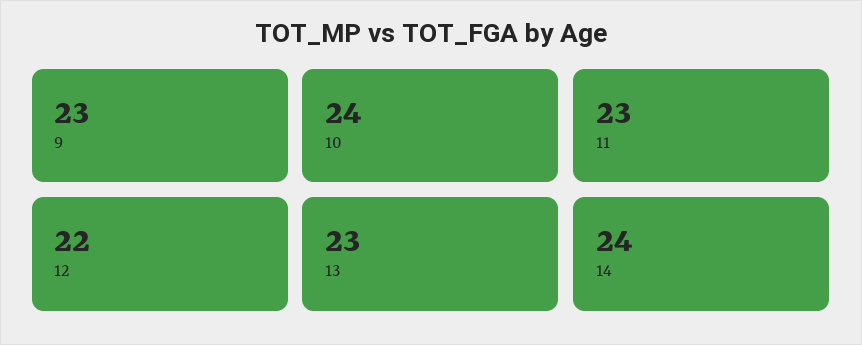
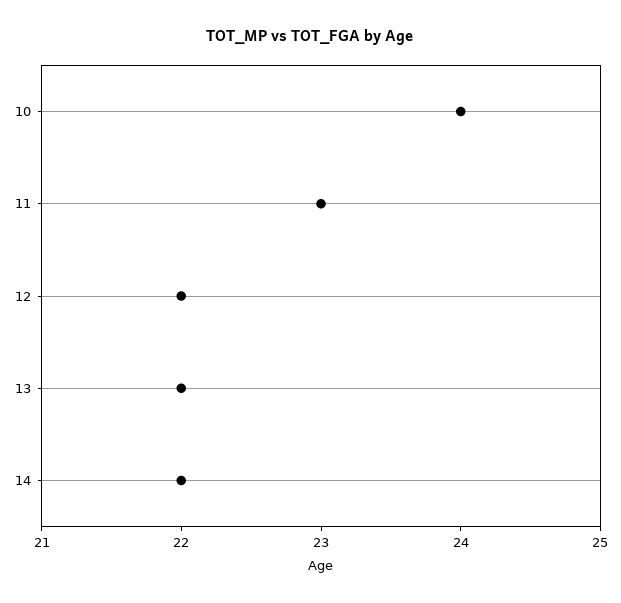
9: 23 -> none
13: 23 -> 22
14: 24 -> 22

